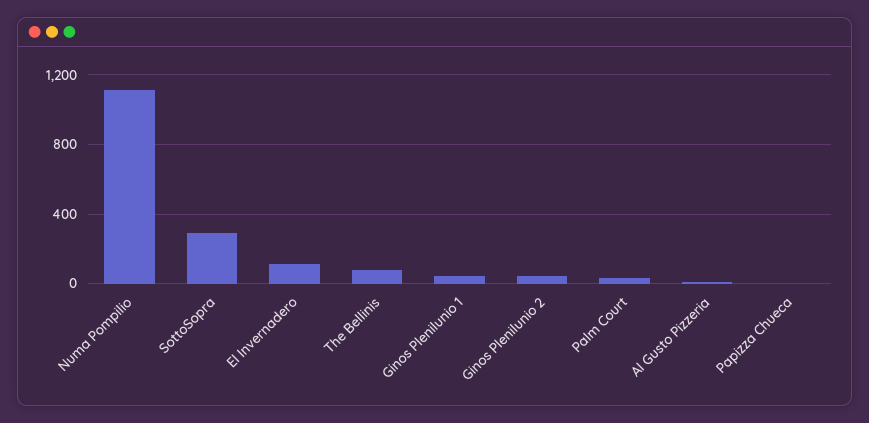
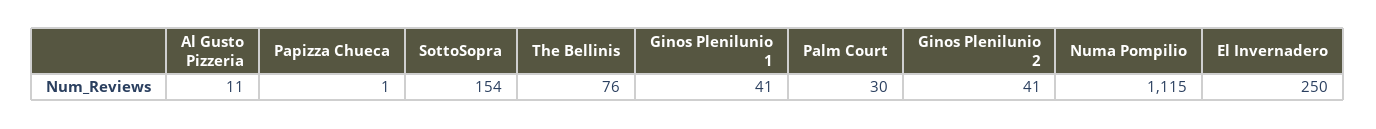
SottoSopra: 300 -> 154
El Invernadero: 100 -> 250

